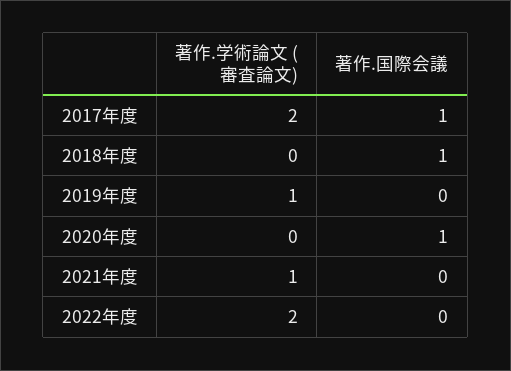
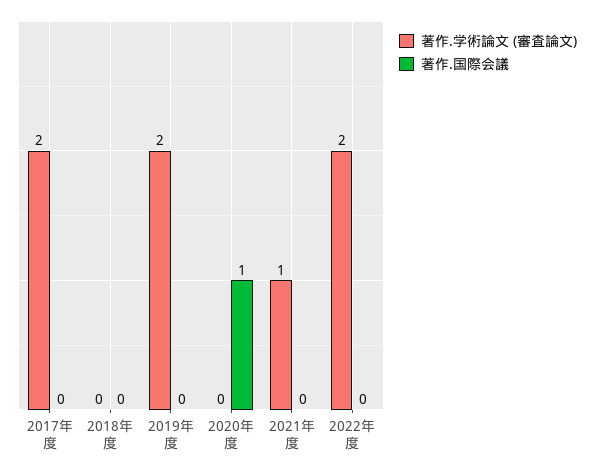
著作.国際会議, 2017年度: 1 -> 0
著作.国際会議, 2018年度: 1 -> 0
著作.学術論文 (審査論文), 2019年度: 1 -> 2

